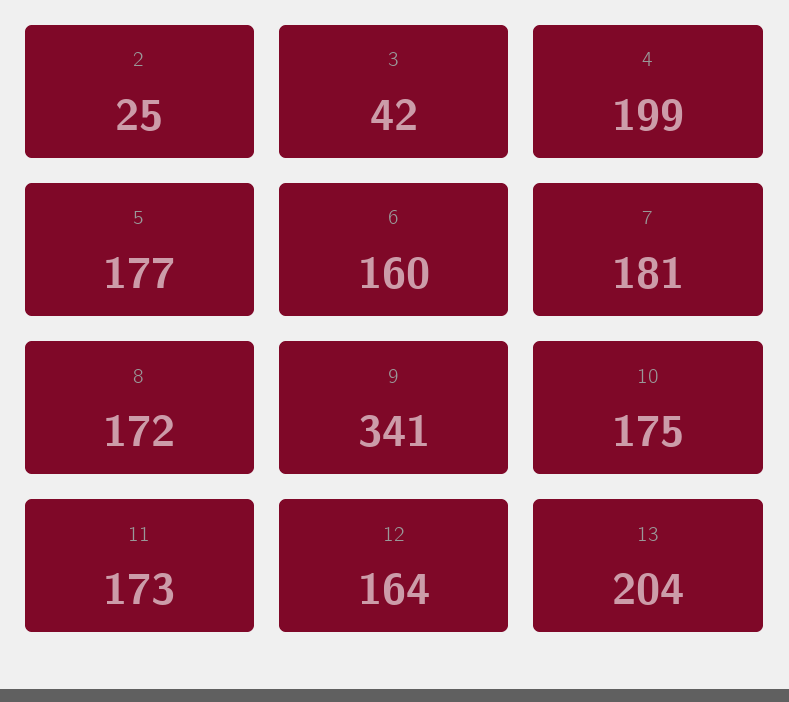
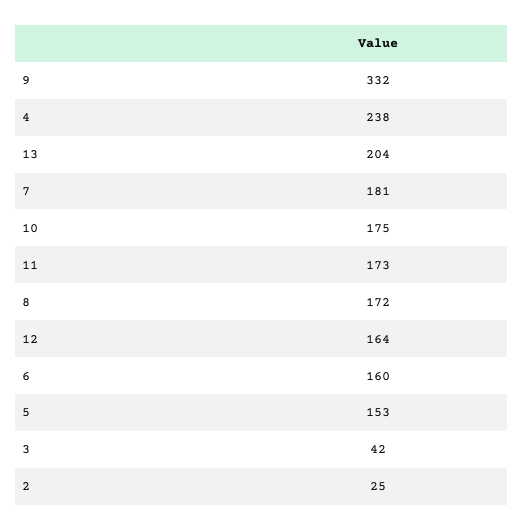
4: 199 -> 238
5: 177 -> 153
9: 341 -> 332

